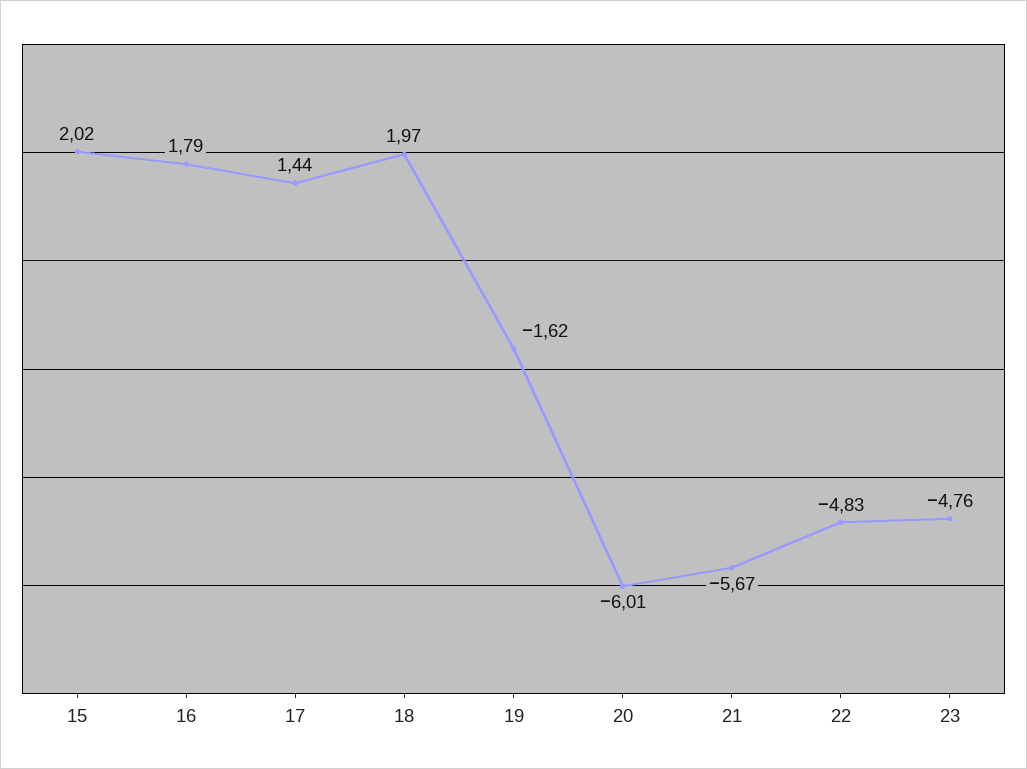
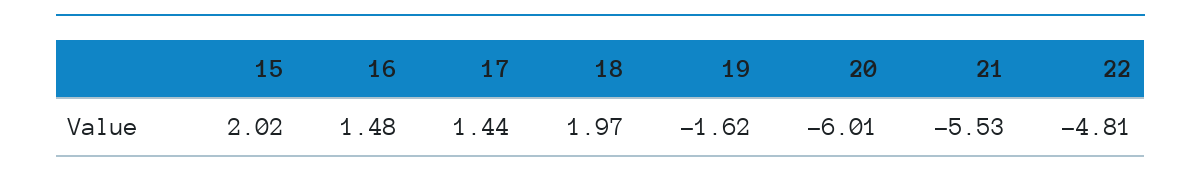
16: 1.79 -> 1.48
21: -5.67 -> -5.53
22: -4.83 -> -4.81
23: -4.76 -> none

